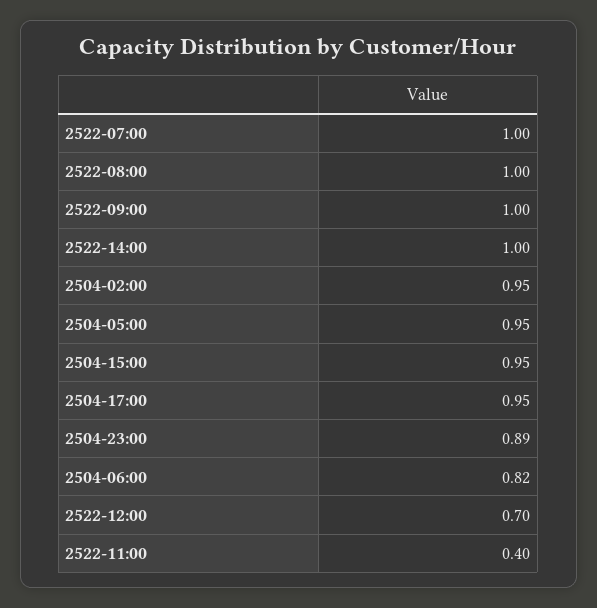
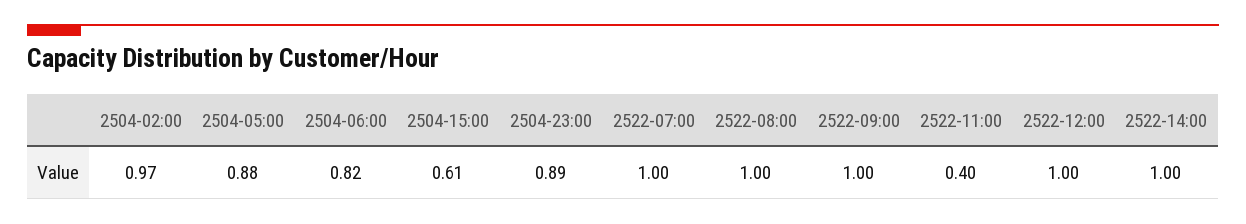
2504-02:00: 0.95 -> 0.97
2504-05:00: 0.95 -> 0.88
2504-15:00: 0.95 -> 0.61
2504-17:00: 0.95 -> none
2522-12:00: 0.7 -> 1

